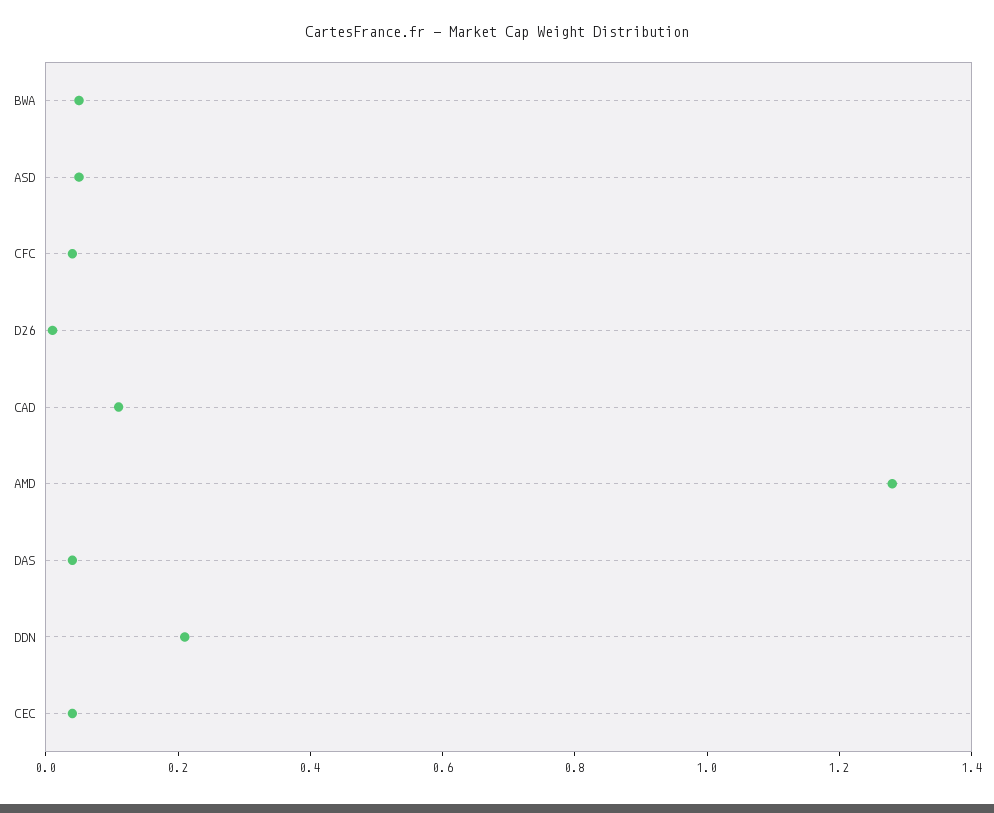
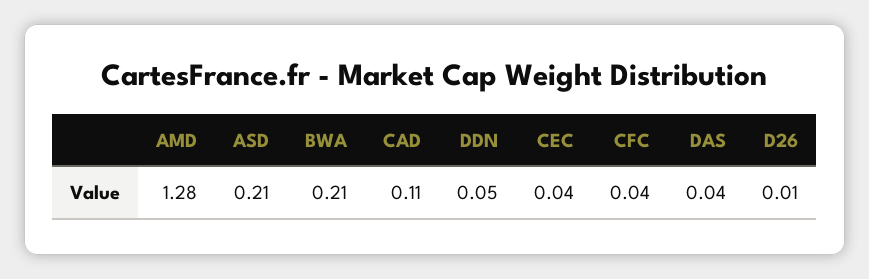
BWA: 0.05 -> 0.21
ASD: 0.05 -> 0.21
DDN: 0.2 -> 0.05

